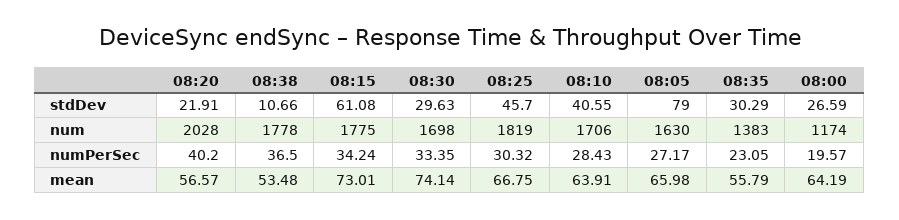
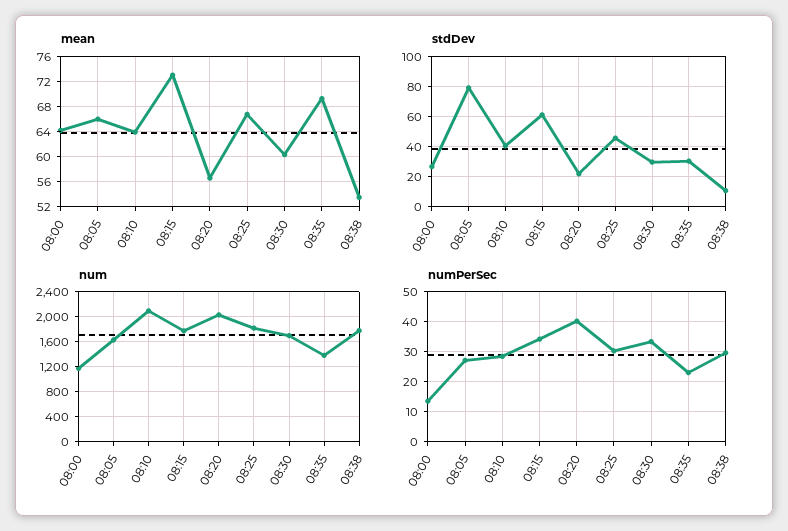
num, 08:10: 1706 -> 2100
numPerSec, 08:38: 36.5 -> 30
numPerSec, 08:00: 19.57 -> 14
mean, 08:30: 74.14 -> 60
mean, 08:35: 55.79 -> 69

